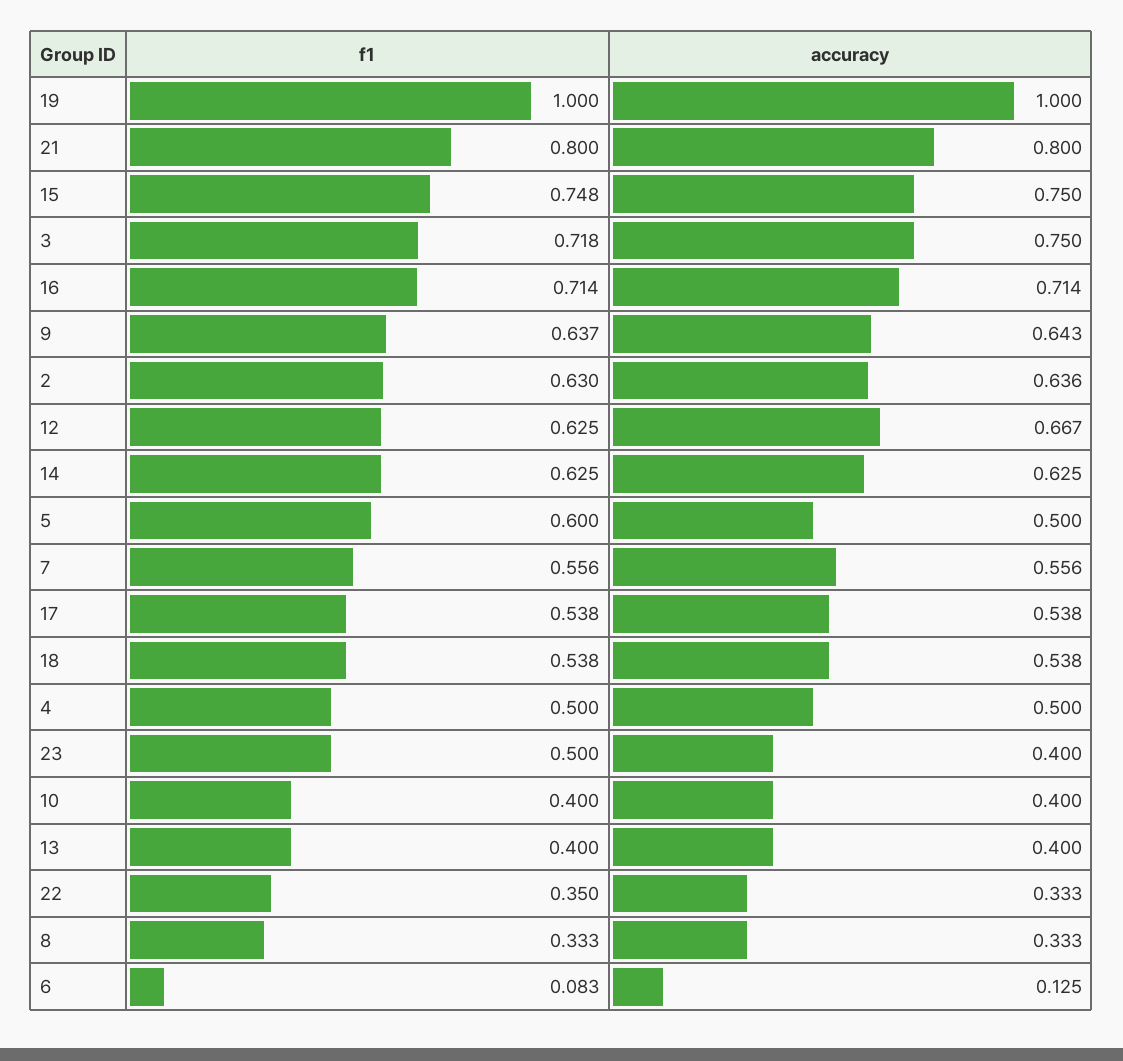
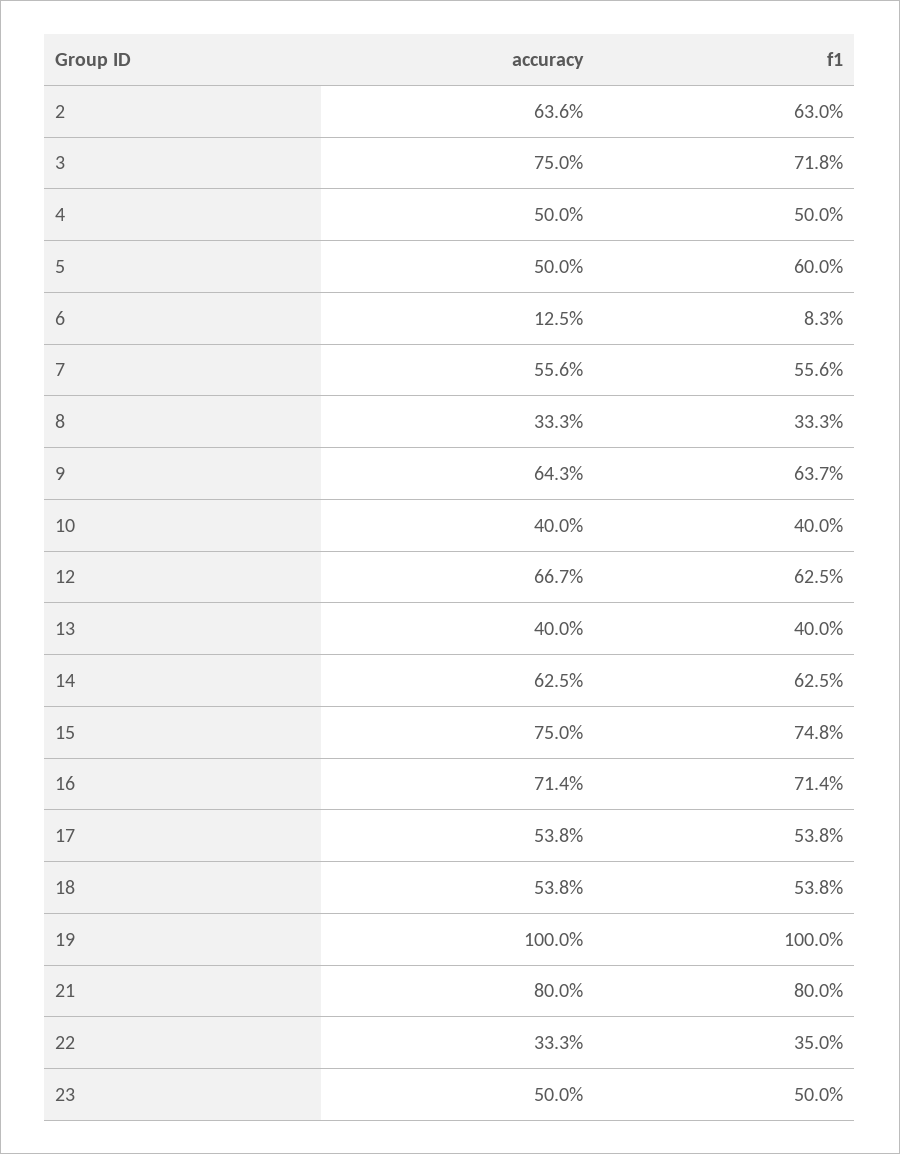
accuracy, 23: 0.4 -> 0.5

